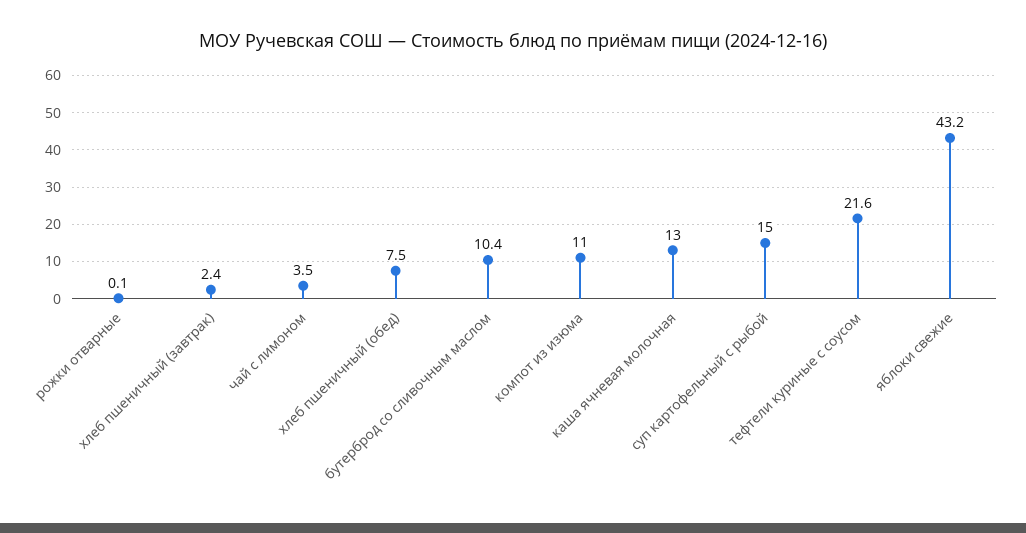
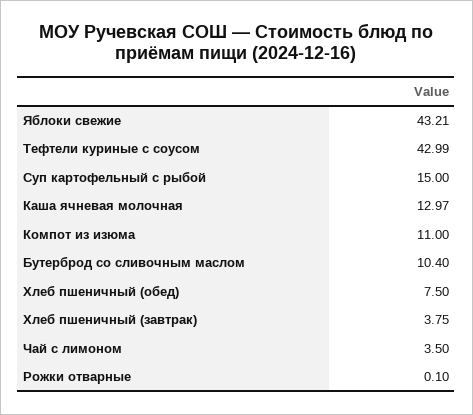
хлеб пшеничный (завтрак): 2.4 -> 3.75
тефтели куриные с соусом: 21.6 -> 42.99

